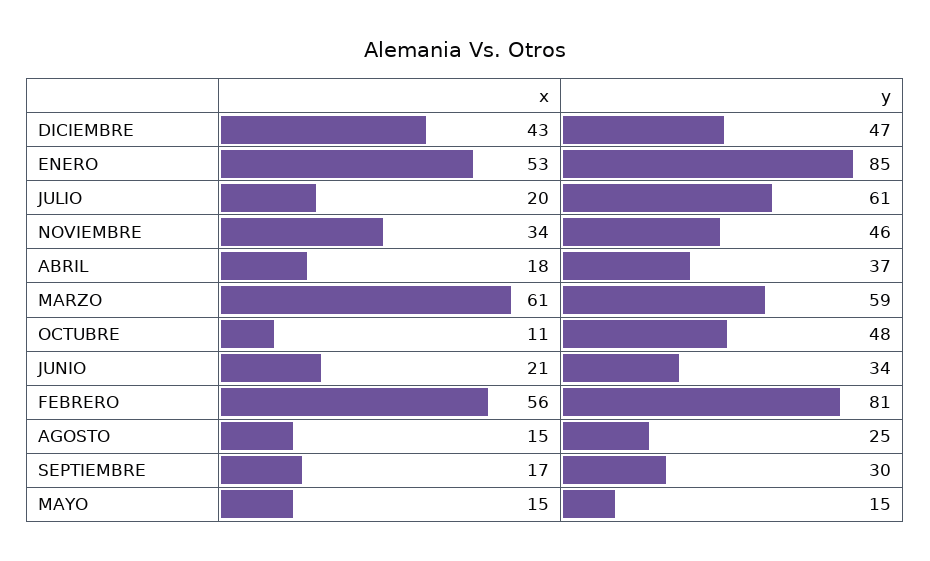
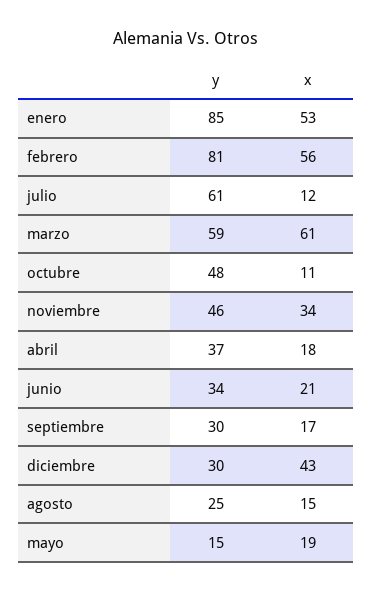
y, DICIEMBRE: 47 -> 30
x, JULIO: 20 -> 12
x, MAYO: 15 -> 19

